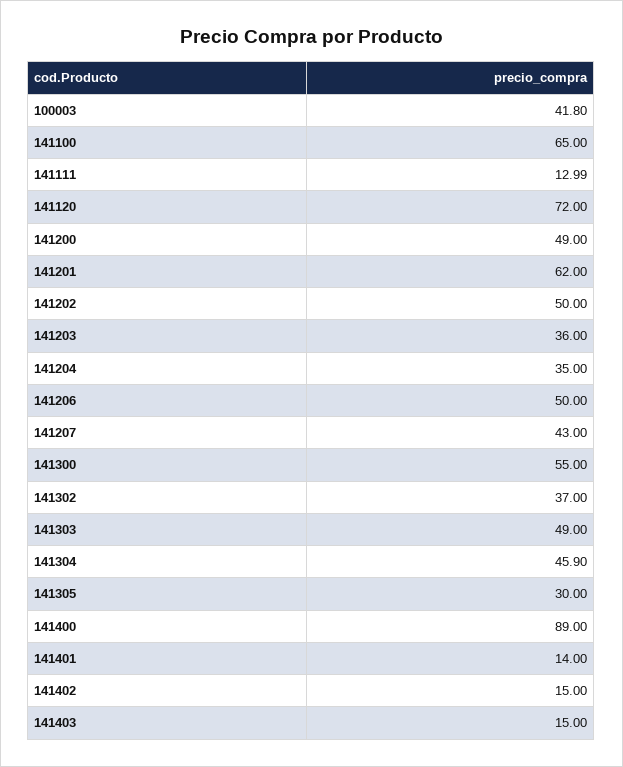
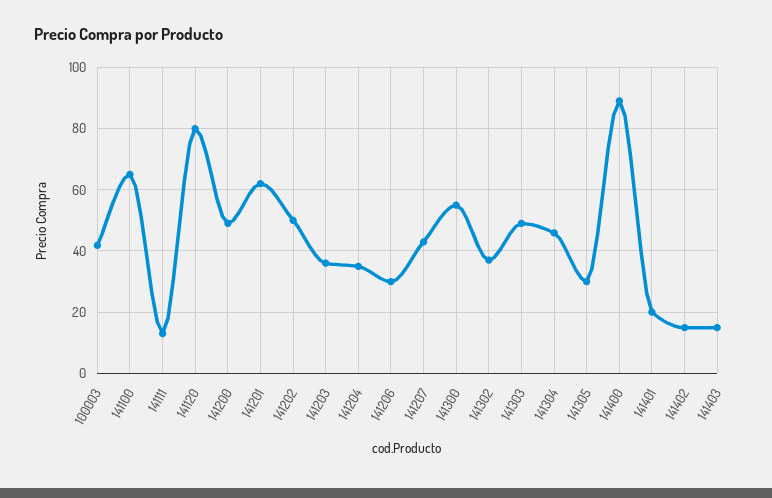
141120: 72 -> 80
141206: 50 -> 30
141401: 14 -> 20

